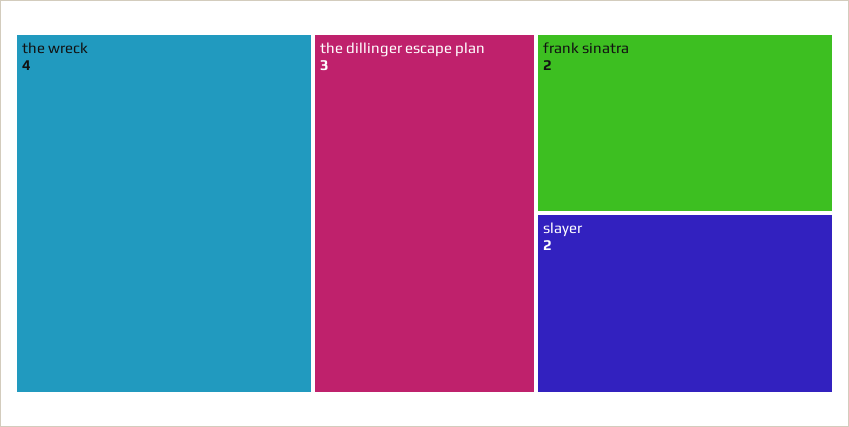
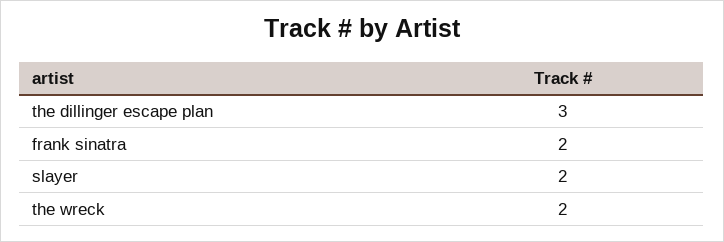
the wreck: 4 -> 2

